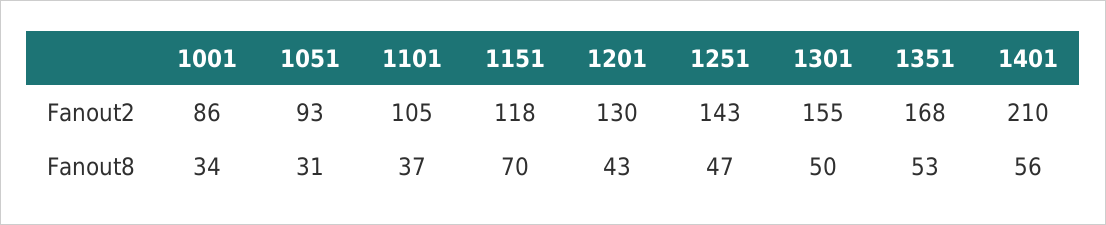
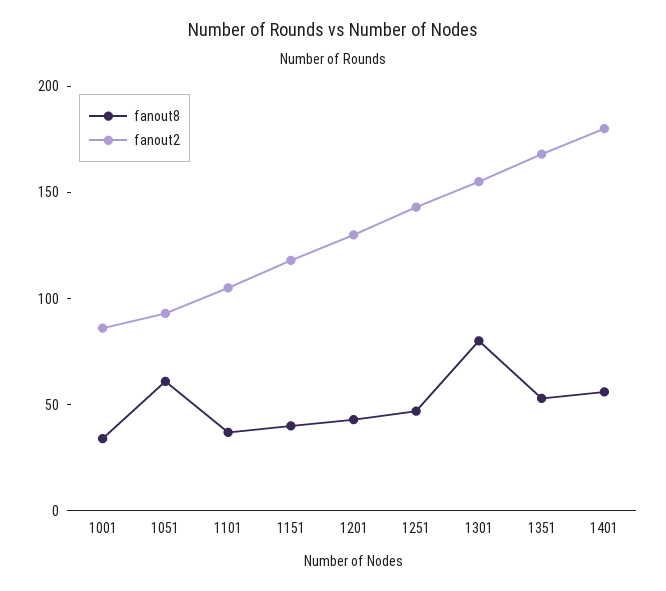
Fanout2, 1401: 210 -> 180
Fanout8, 1051: 31 -> 60
Fanout8, 1151: 70 -> 40
Fanout8, 1301: 50 -> 80

